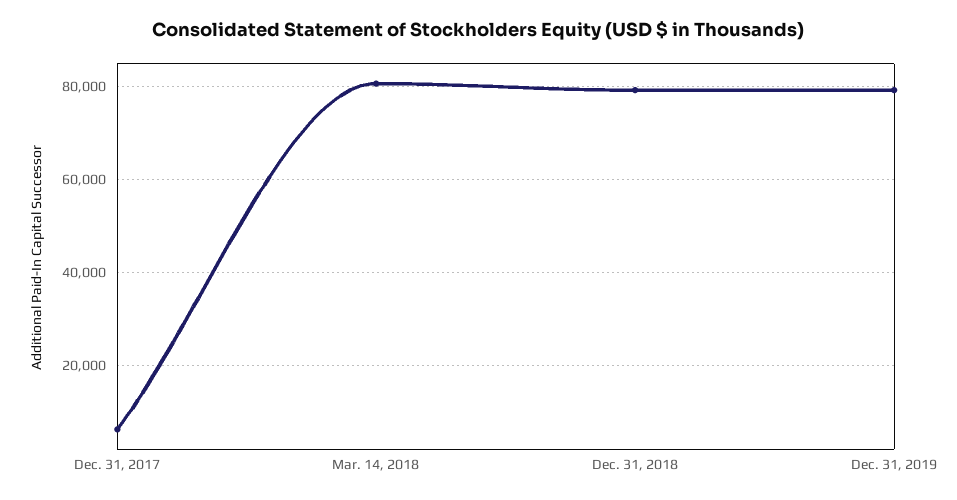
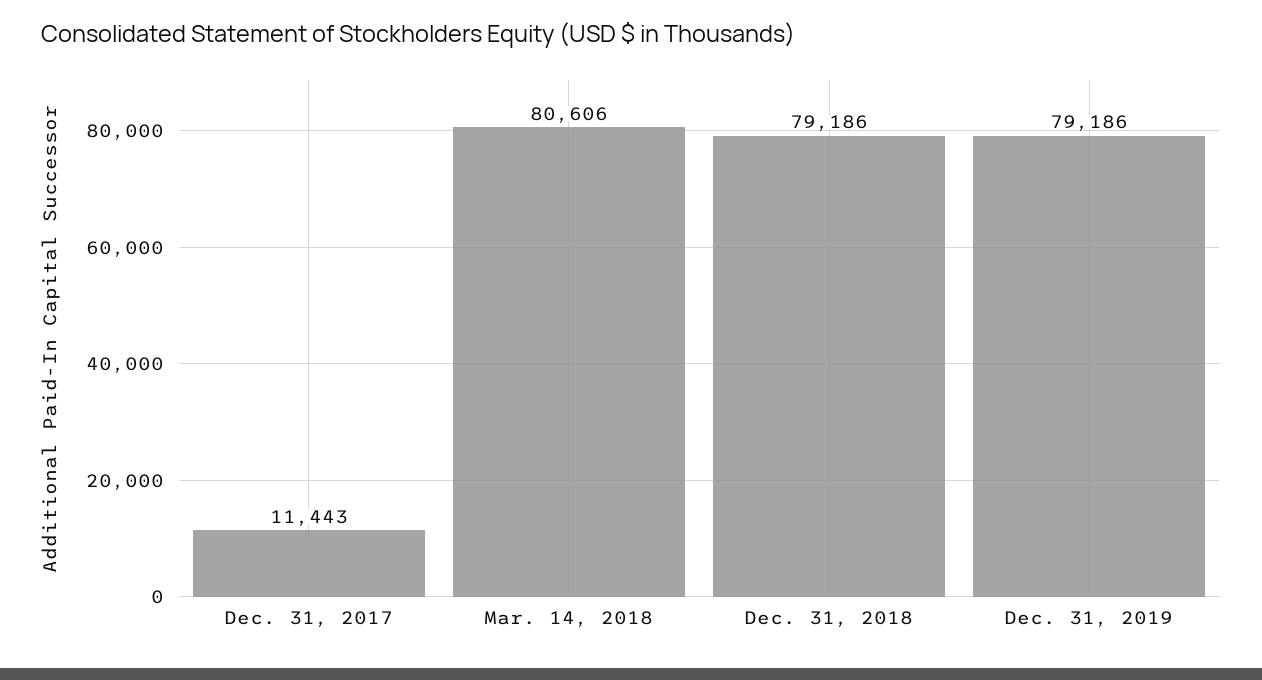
Dec. 31, 2017: 6000 -> 11443

